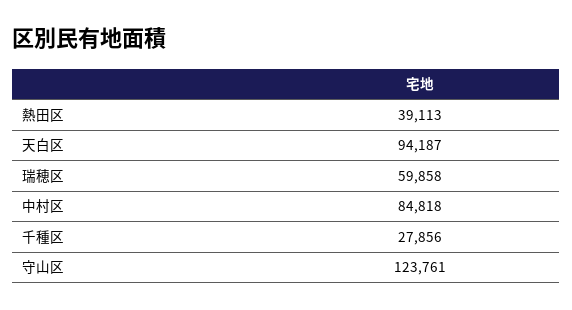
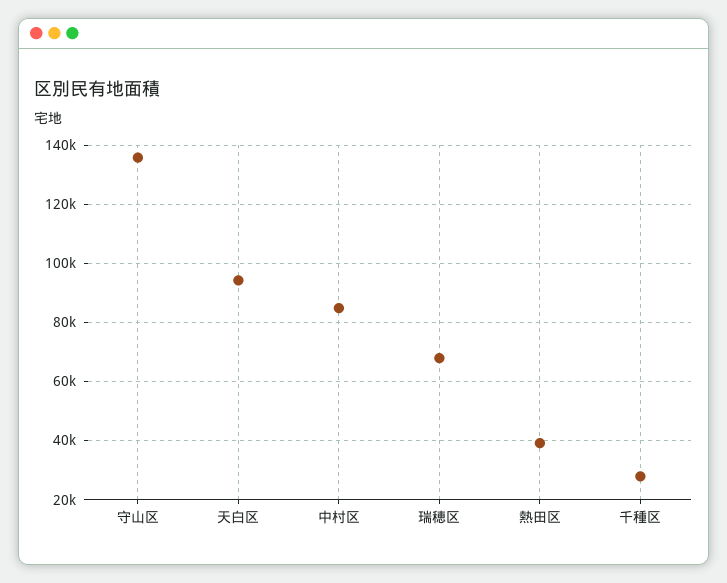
瑞穂区: 59858 -> 67500
守山区: 123761 -> 135000

